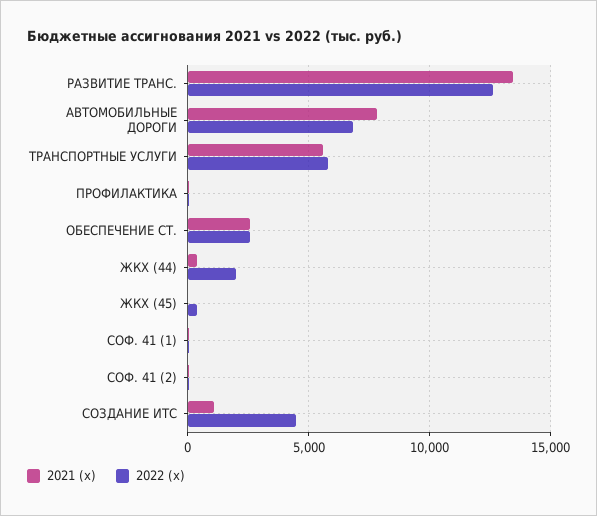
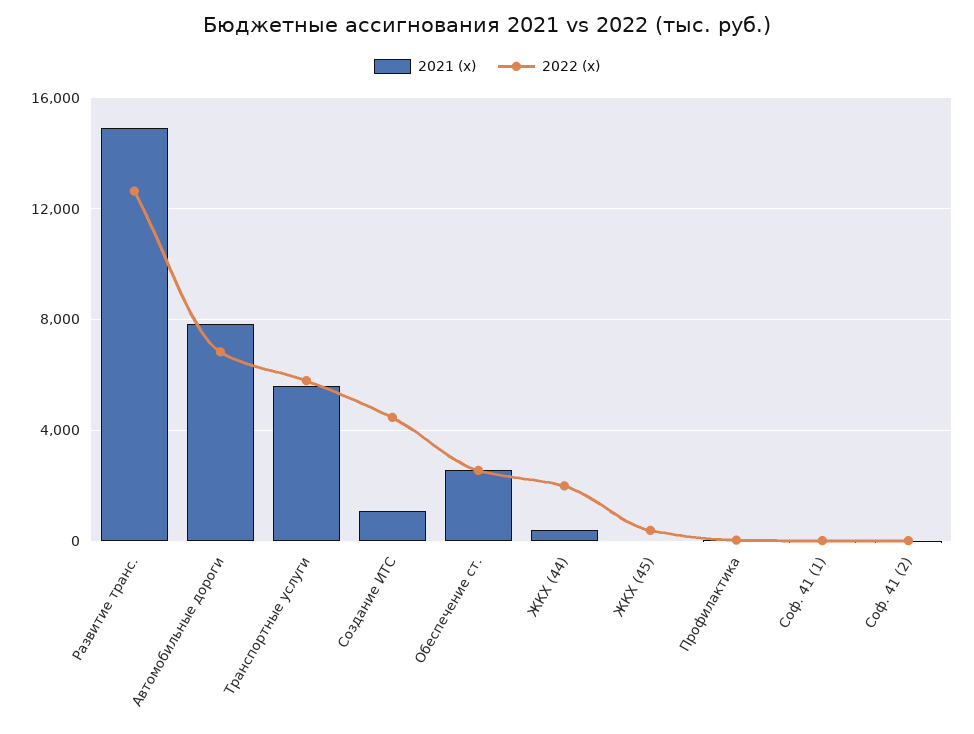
2021 (x), РАЗВИТИЕ ТРАНС.: 13500 -> 15000

